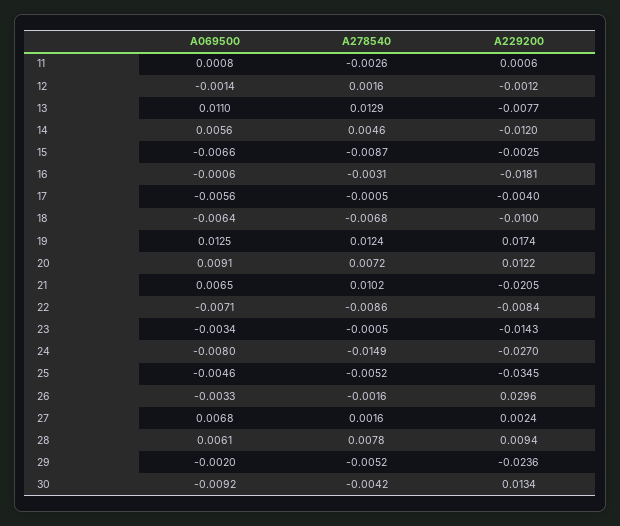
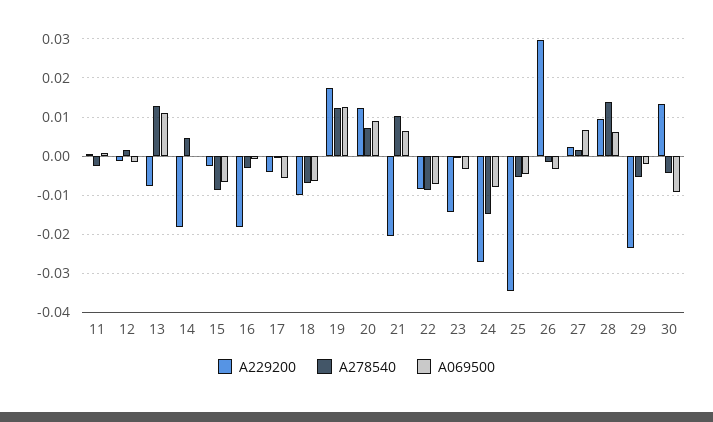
A069500, 14: 0.0056 -> 0
A229200, 14: -0.012 -> -0.018
A278540, 28: 0.0078 -> 0.014

